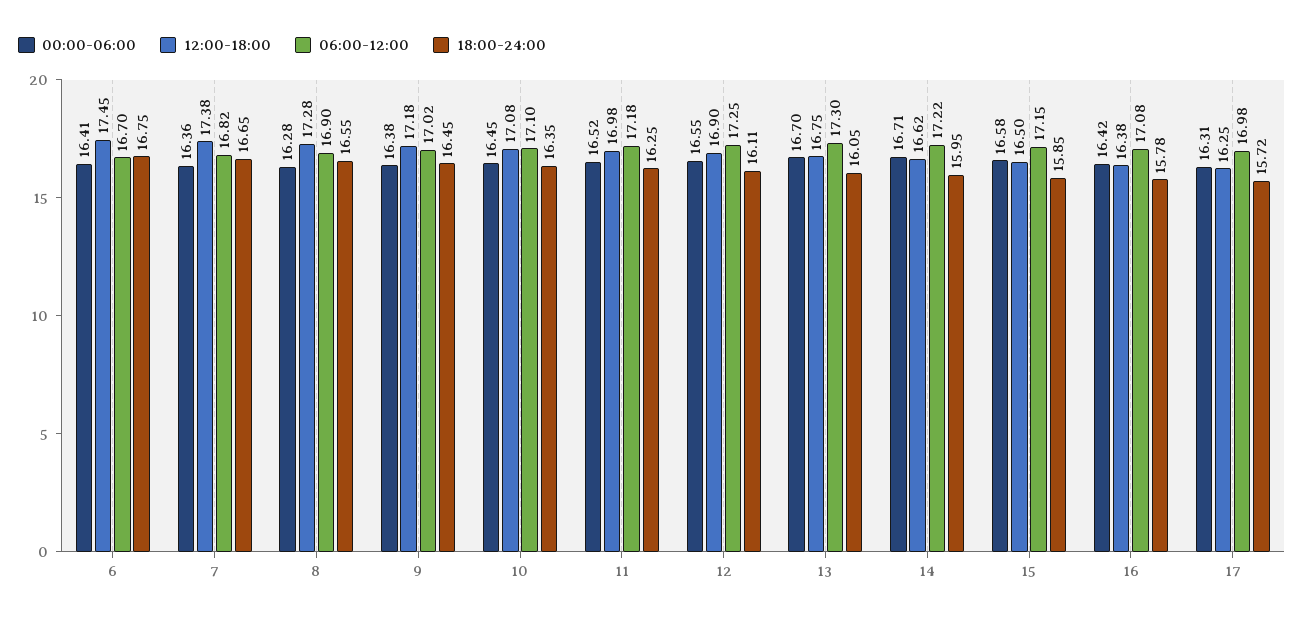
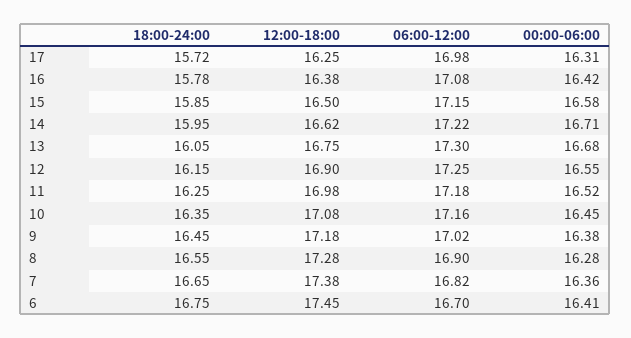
06:00-12:00, 10: 17.1 -> 17.16
18:00-24:00, 12: 16.11 -> 16.15
00:00-06:00, 13: 16.7 -> 16.68

